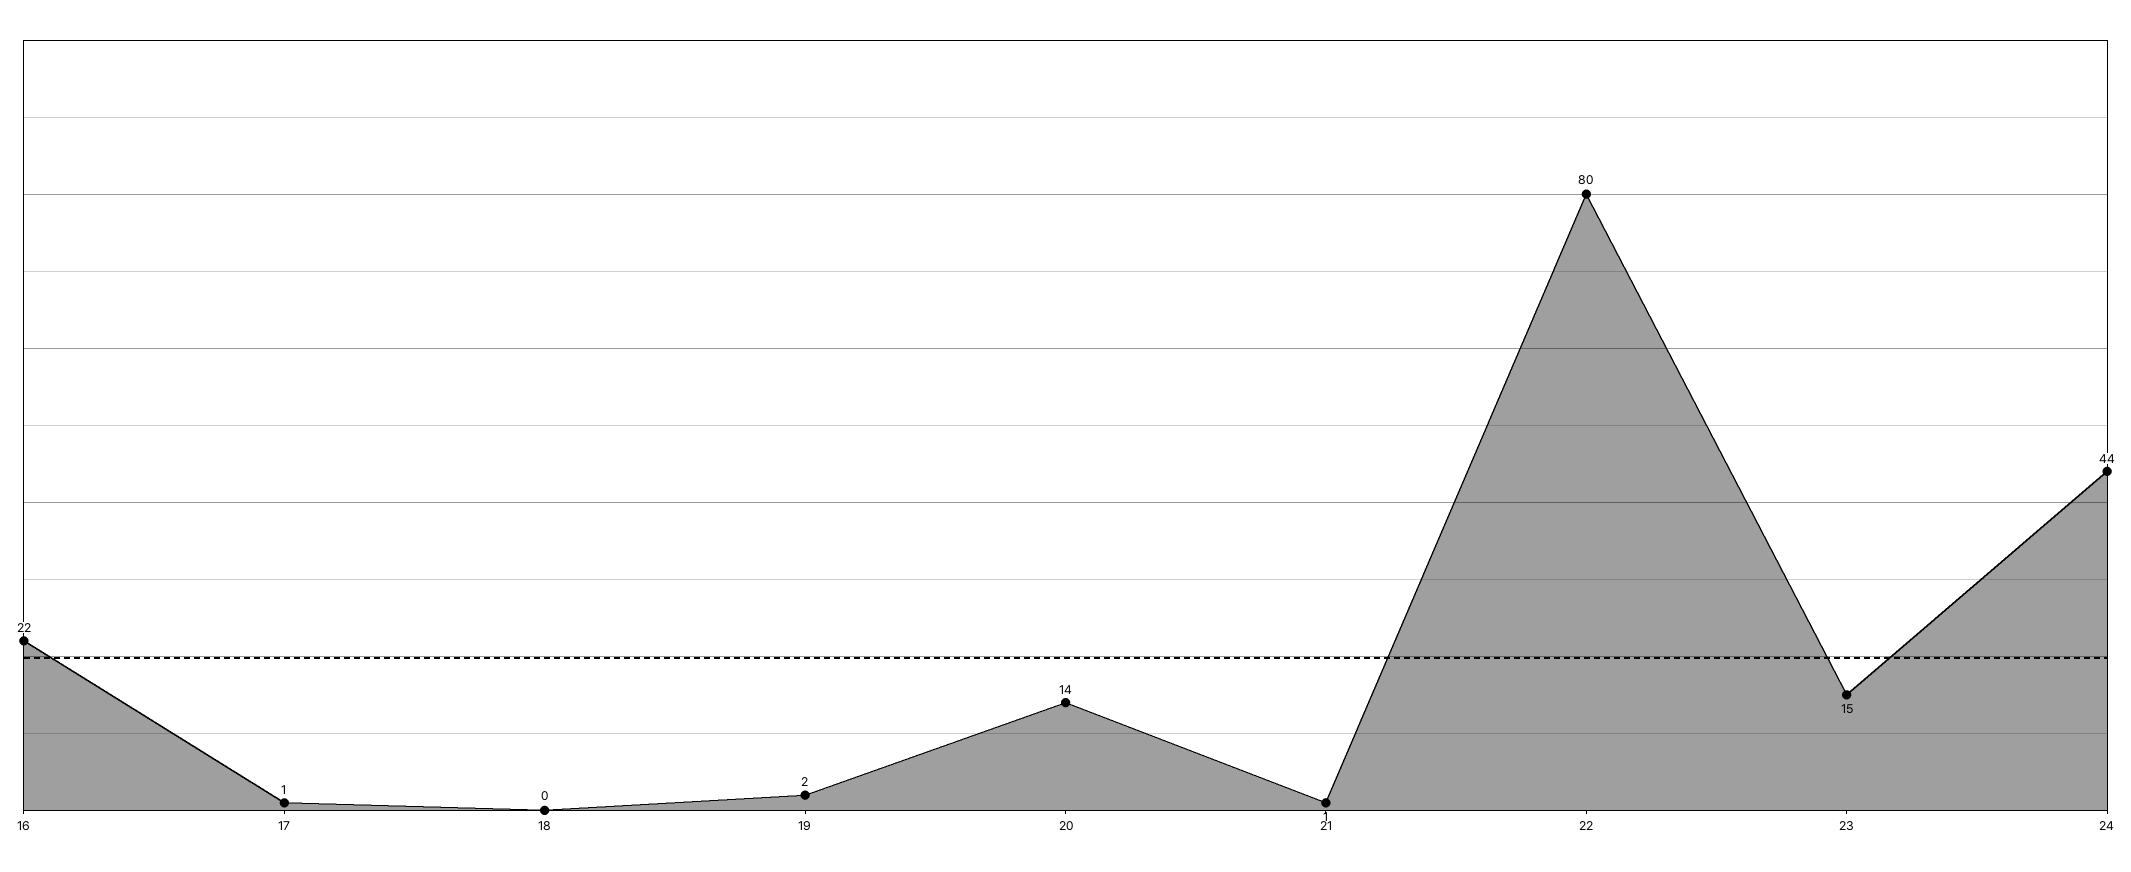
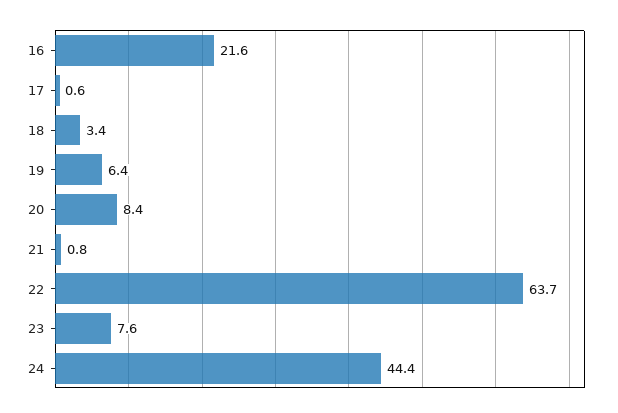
18: 0 -> 3.4
19: 2 -> 6.4
20: 14 -> 8.4
22: 80 -> 63.7
23: 15 -> 7.6

